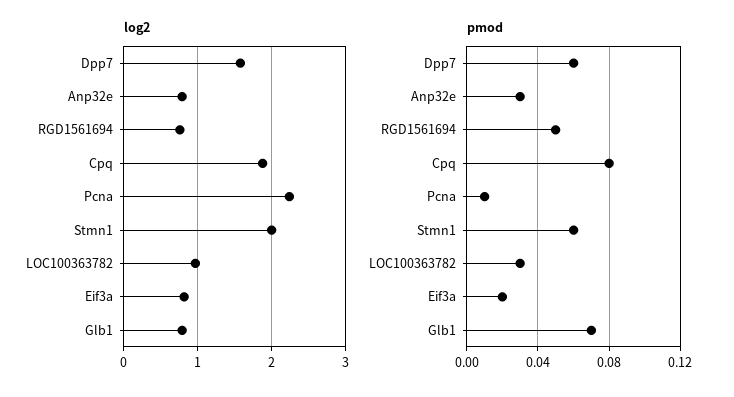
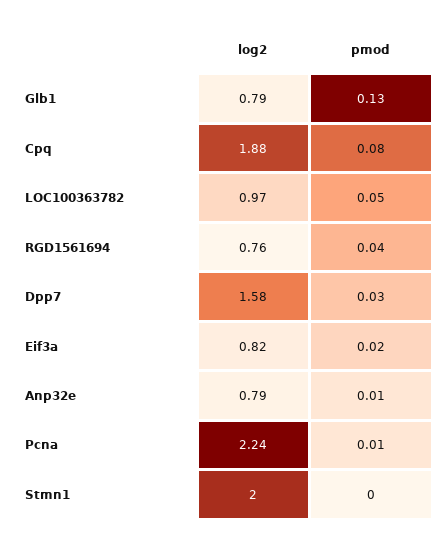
pmod, Dpp7: 0.06 -> 0.03
pmod, Anp32e: 0.03 -> 0.01
pmod, RGD1561694: 0.05 -> 0.04
pmod, Stmn1: 0.06 -> 0
pmod, LOC100363782: 0.03 -> 0.05
pmod, Glb1: 0.07 -> 0.13

